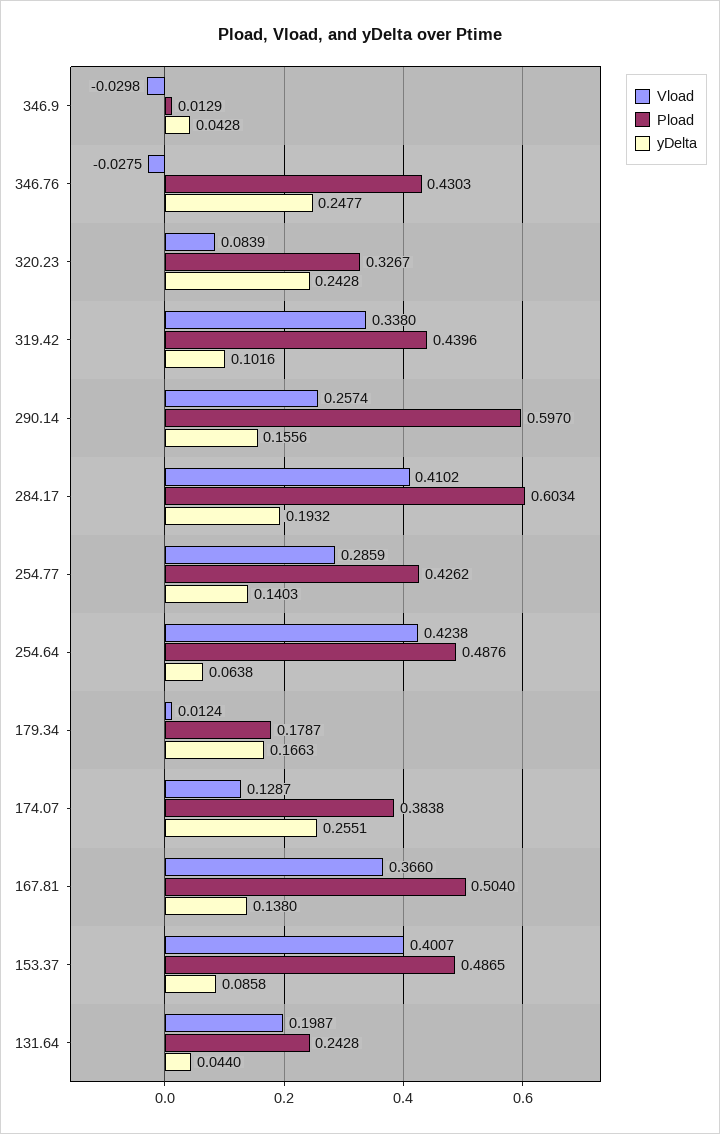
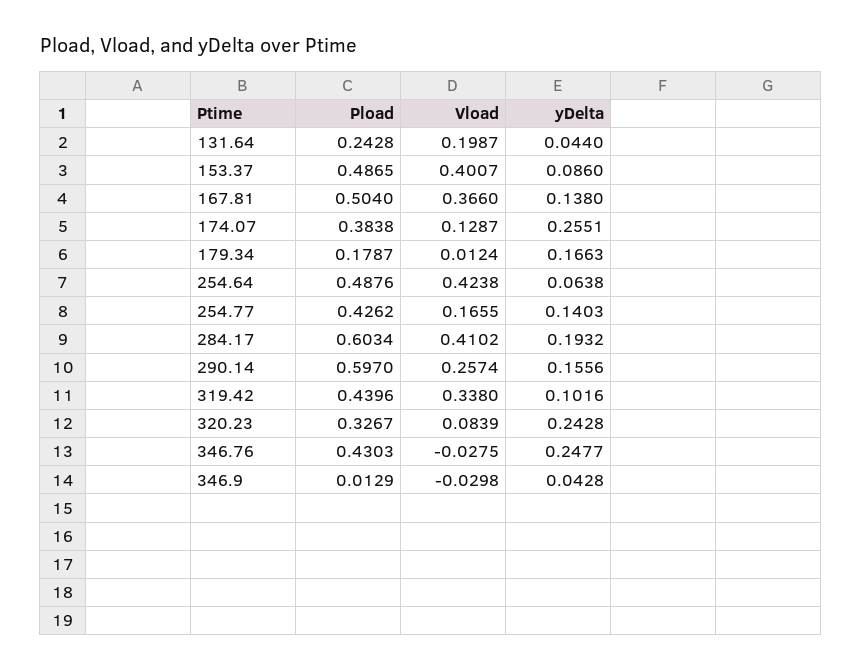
Vload, 254.77: 0.2859 -> 0.1655
yDelta, 153.37: 0.0858 -> 0.086

